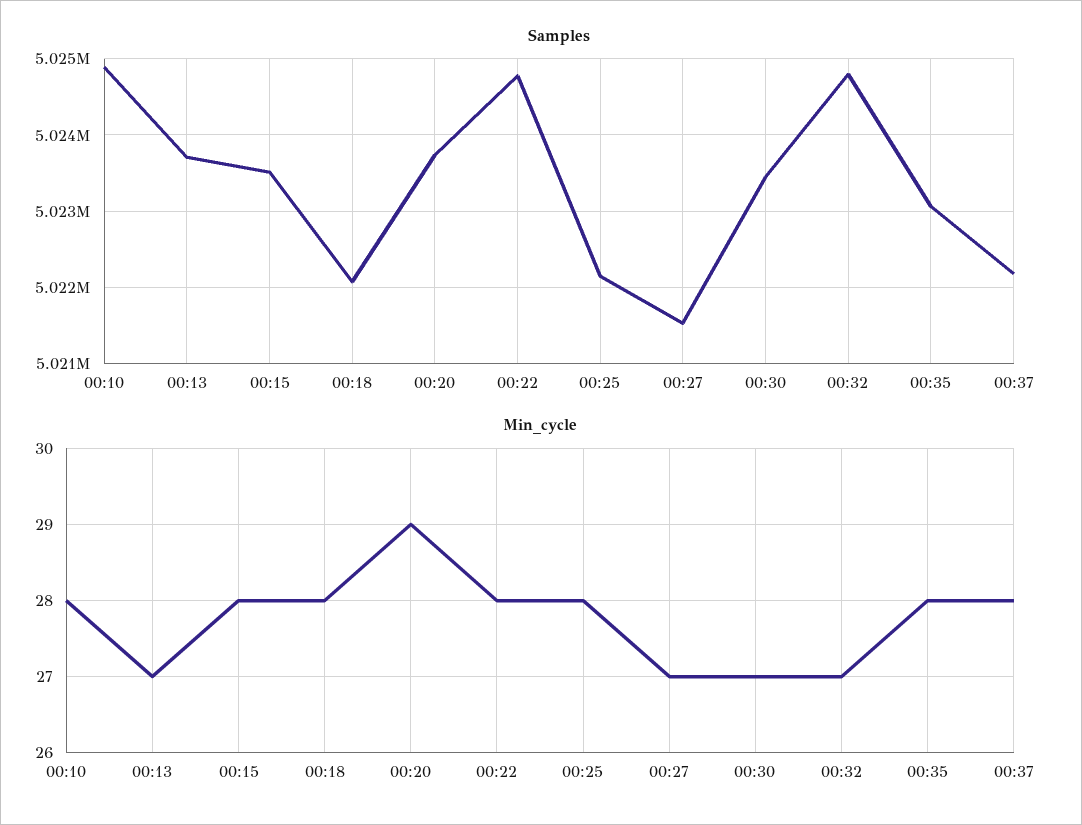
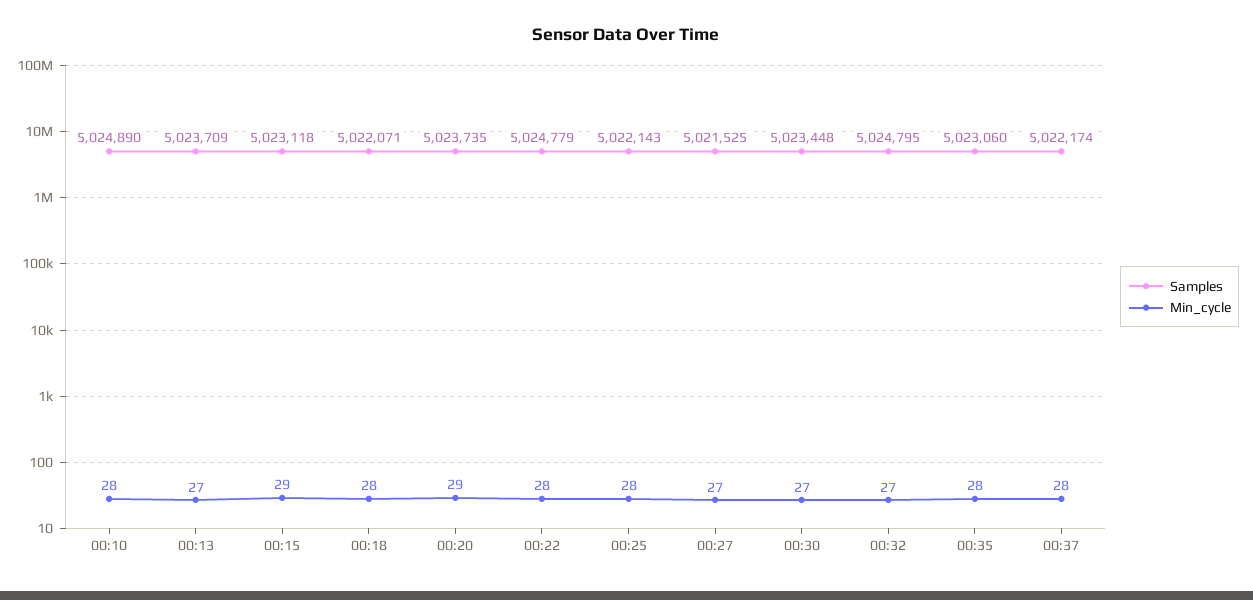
Samples, 00:15: 5023500 -> 5023118
Min_cycle, 00:15: 28 -> 29

